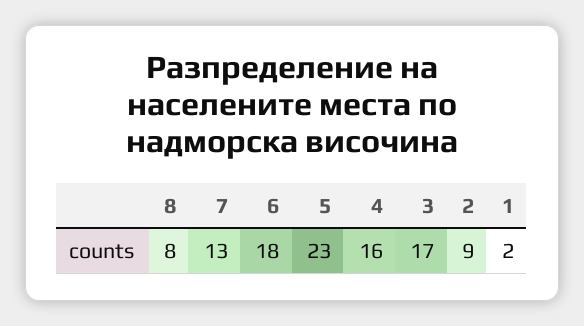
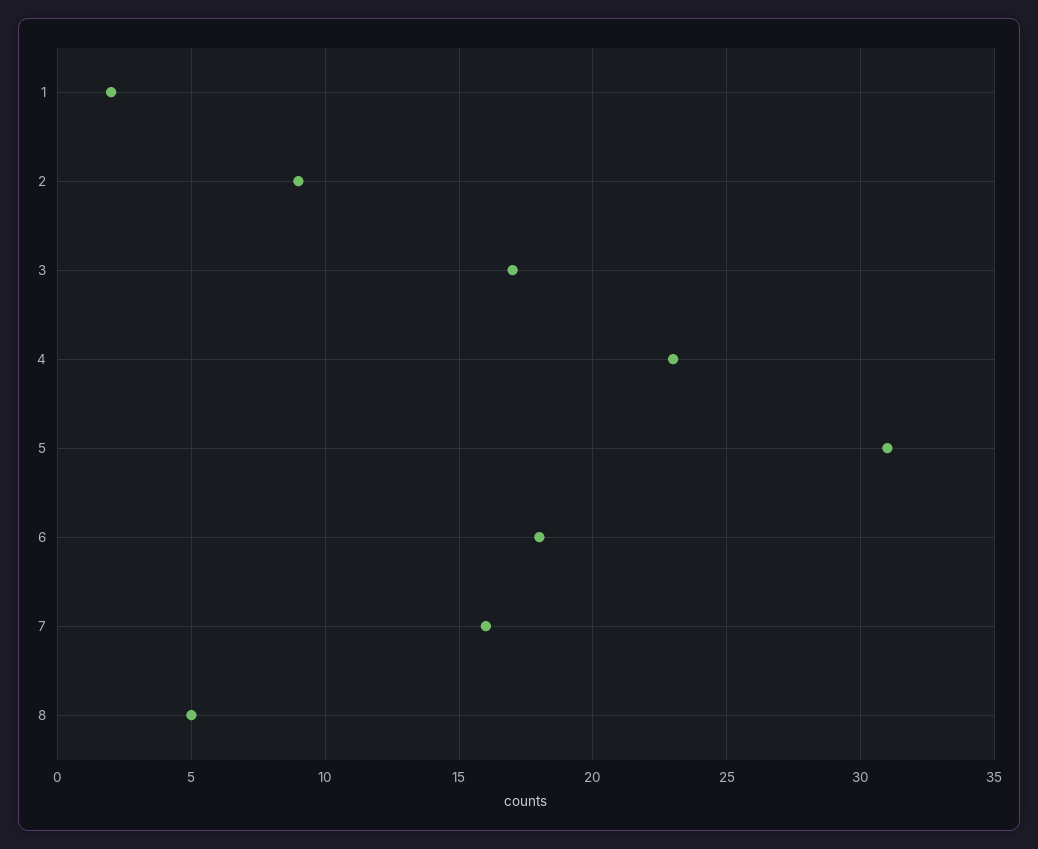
8: 8 -> 5
7: 13 -> 16
5: 23 -> 31
4: 16 -> 23

